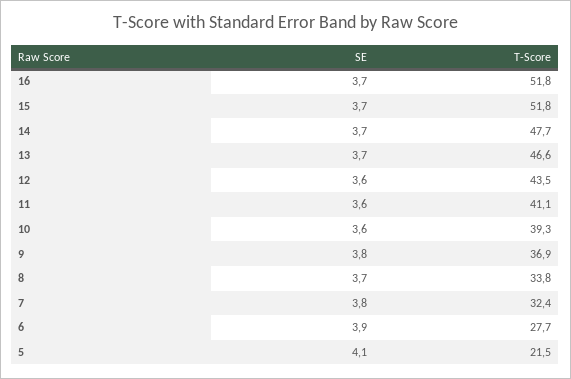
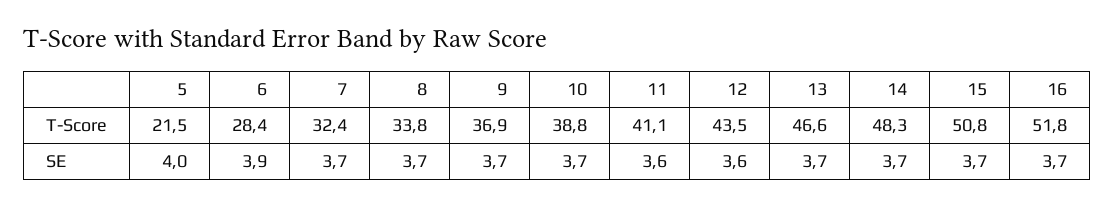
T-Score, 15: 51.8 -> 50.8
T-Score, 14: 47.7 -> 48.3
SE, 10: 3.6 -> 3.7
T-Score, 10: 39.3 -> 38.8
SE, 9: 3.8 -> 3.7
SE, 7: 3.8 -> 3.7
T-Score, 6: 27.7 -> 28.4
SE, 5: 4.1 -> 4

